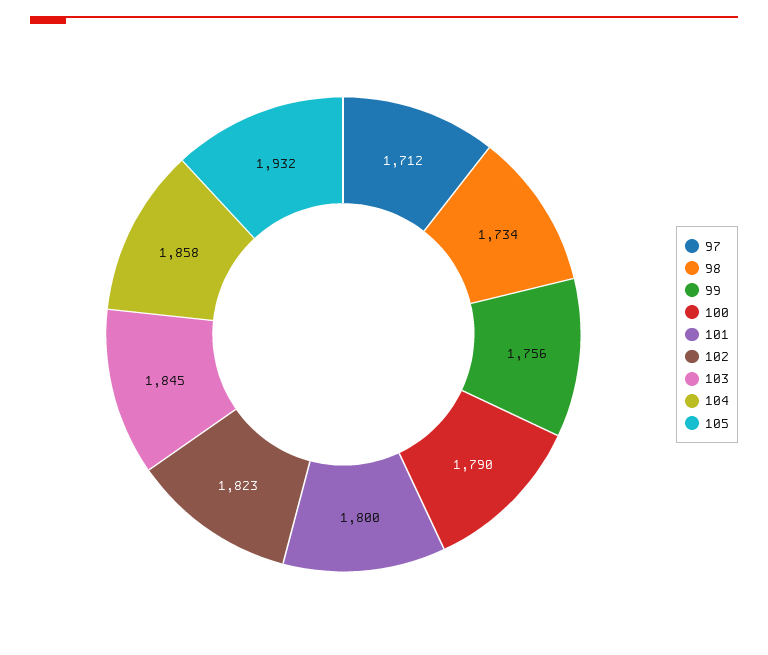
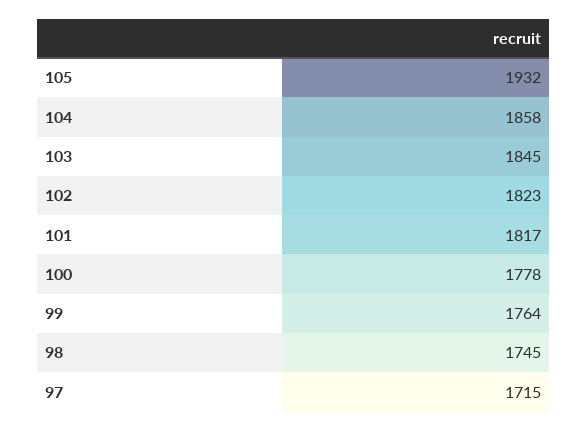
97: 1712 -> 1715
98: 1734 -> 1745
99: 1756 -> 1764
100: 1790 -> 1778
101: 1800 -> 1817

